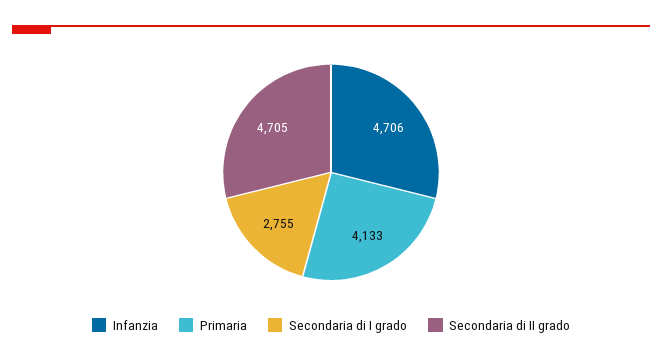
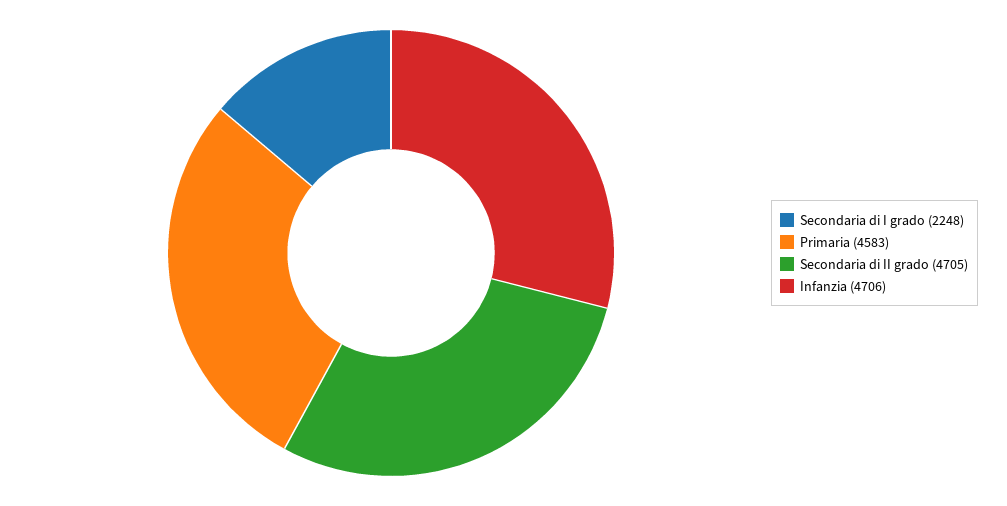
Primaria: 4133 -> 4583
Secondaria di I grado: 2755 -> 2248

